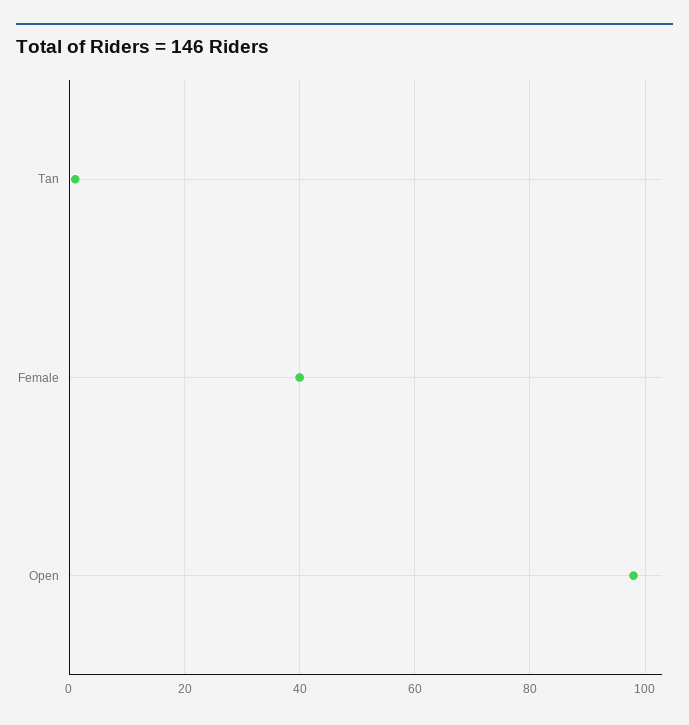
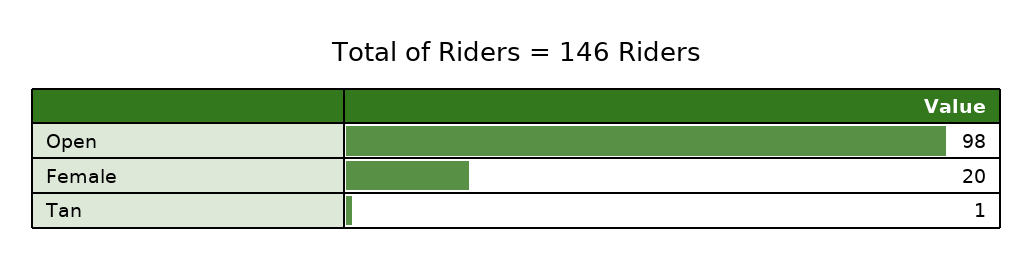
Female: 40 -> 20

